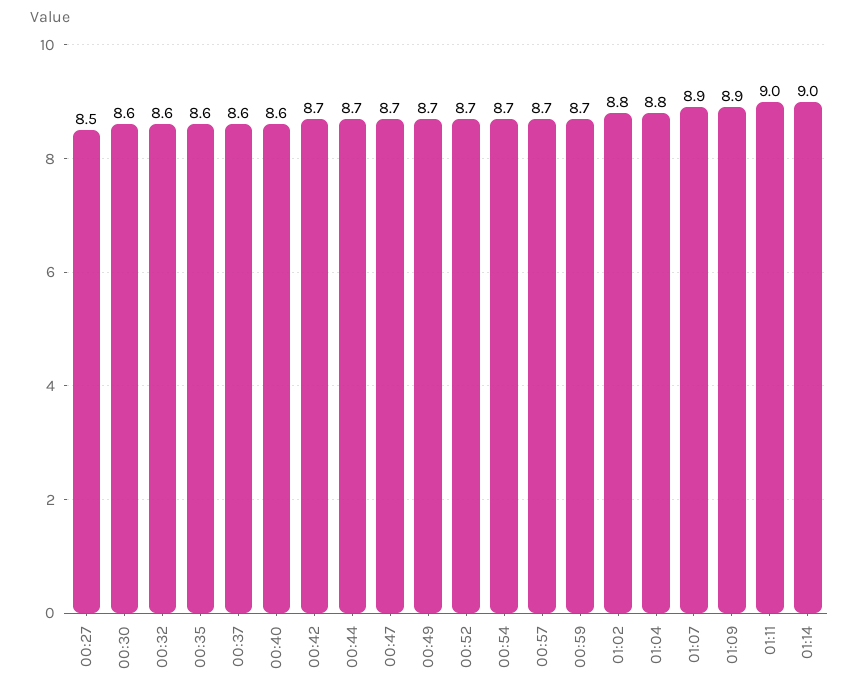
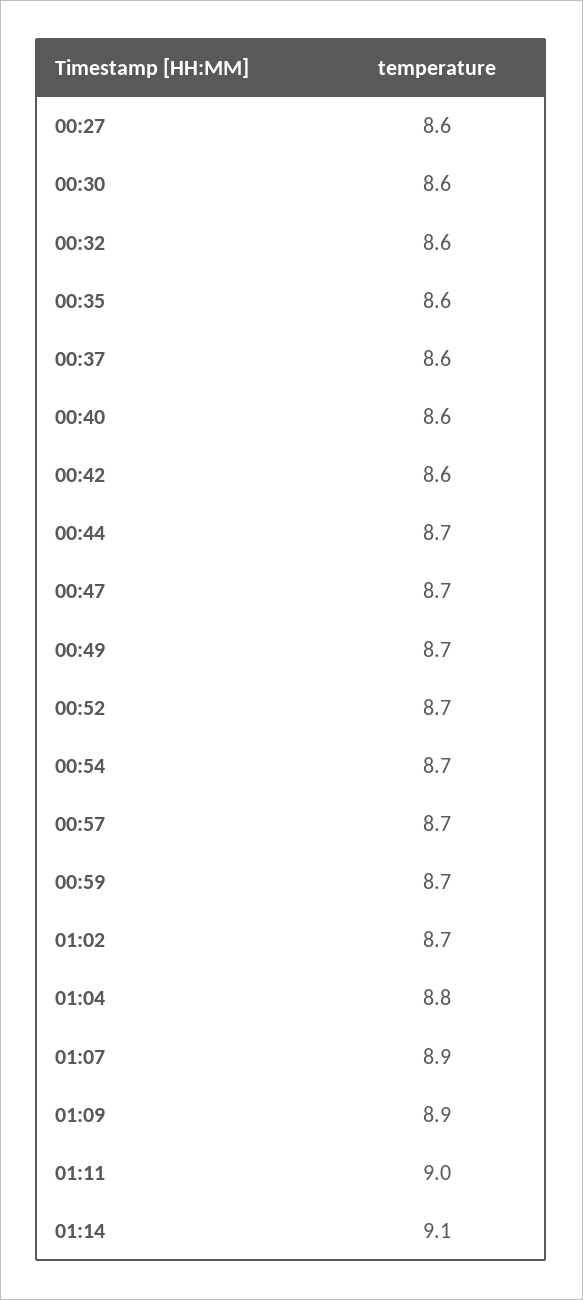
00:27: 8.5 -> 8.6
00:42: 8.7 -> 8.6
01:02: 8.8 -> 8.7
01:14: 9 -> 9.1

